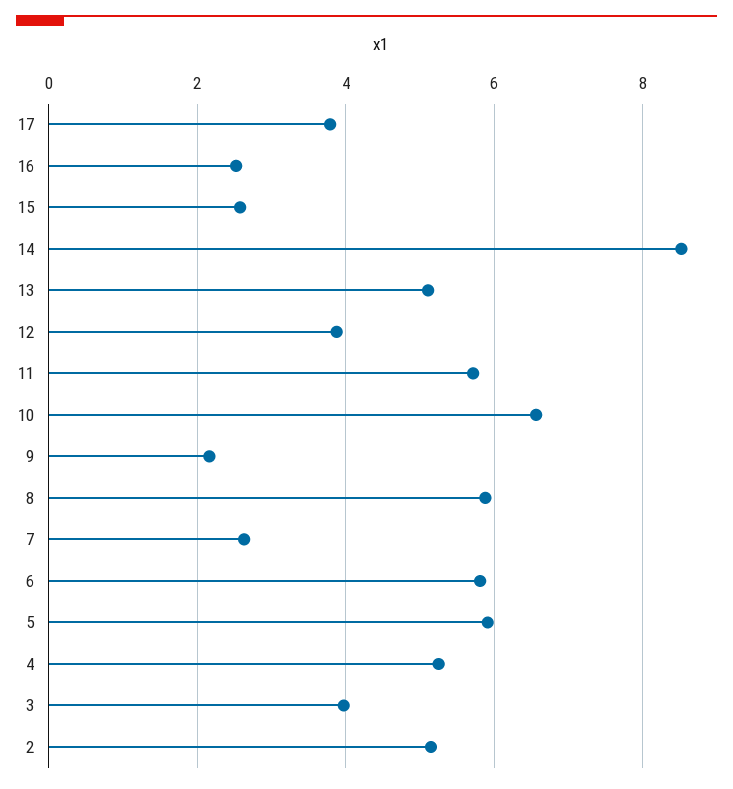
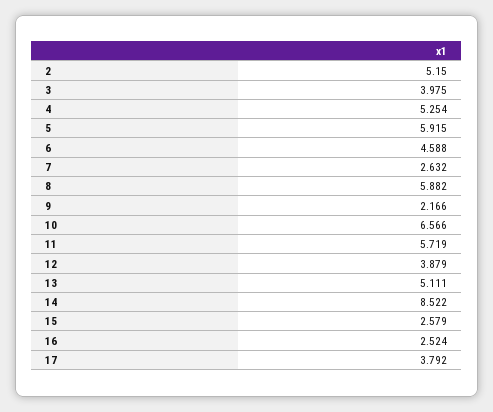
6: 5.8 -> 4.588

